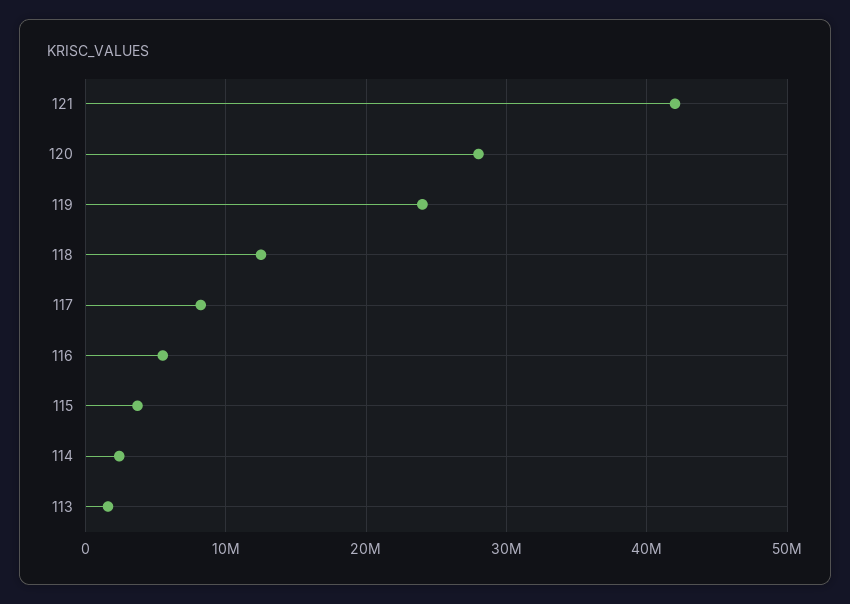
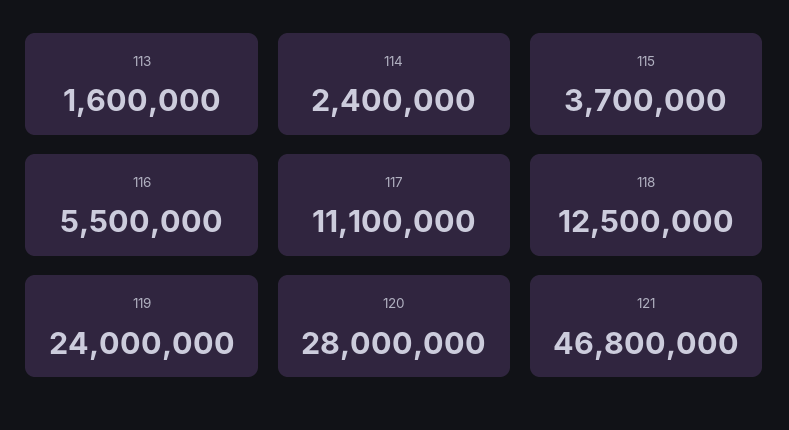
121: 42000000 -> 46800000
117: 8000000 -> 11100000

